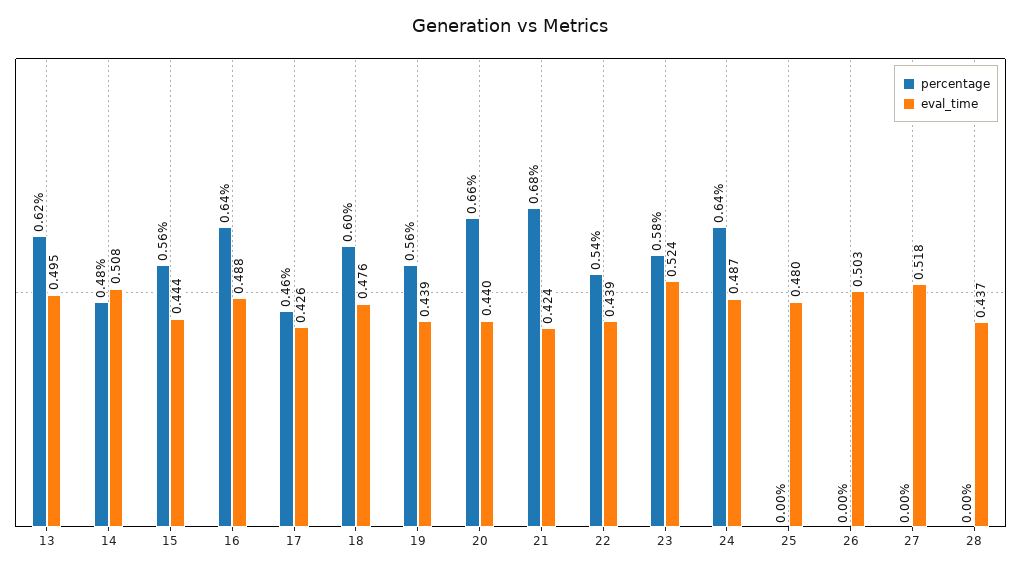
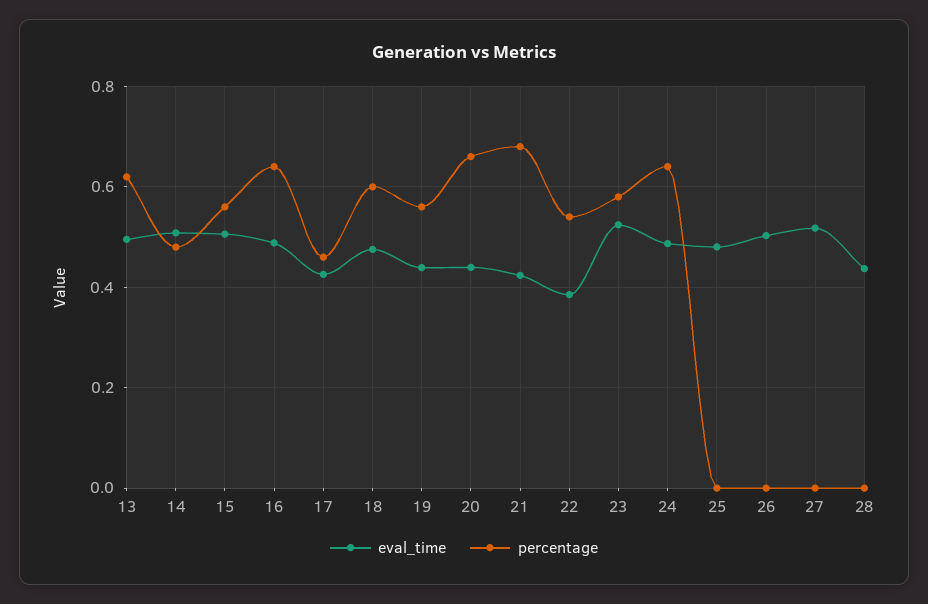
eval_time, 15: 0.444 -> 0.5
eval_time, 22: 0.439 -> 0.38

